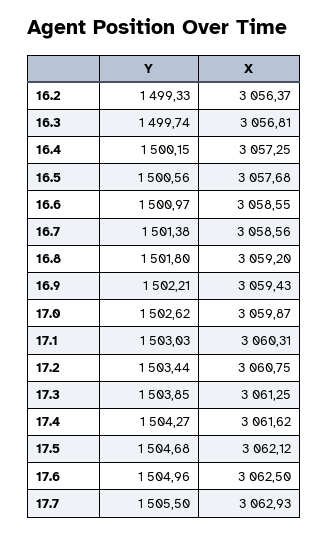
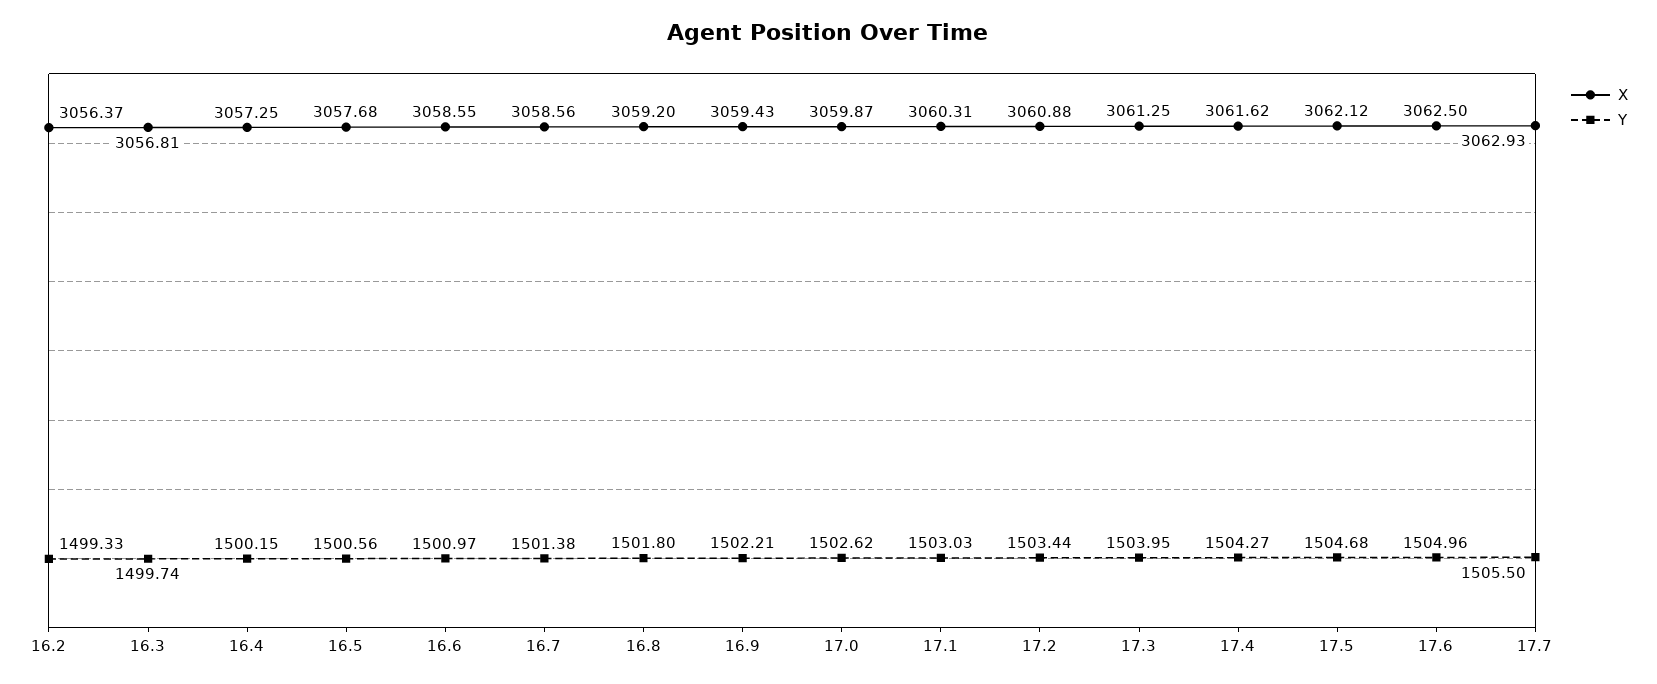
X, 17.2: 3060.75 -> 3060.88
Y, 17.3: 1503.85 -> 1503.95

